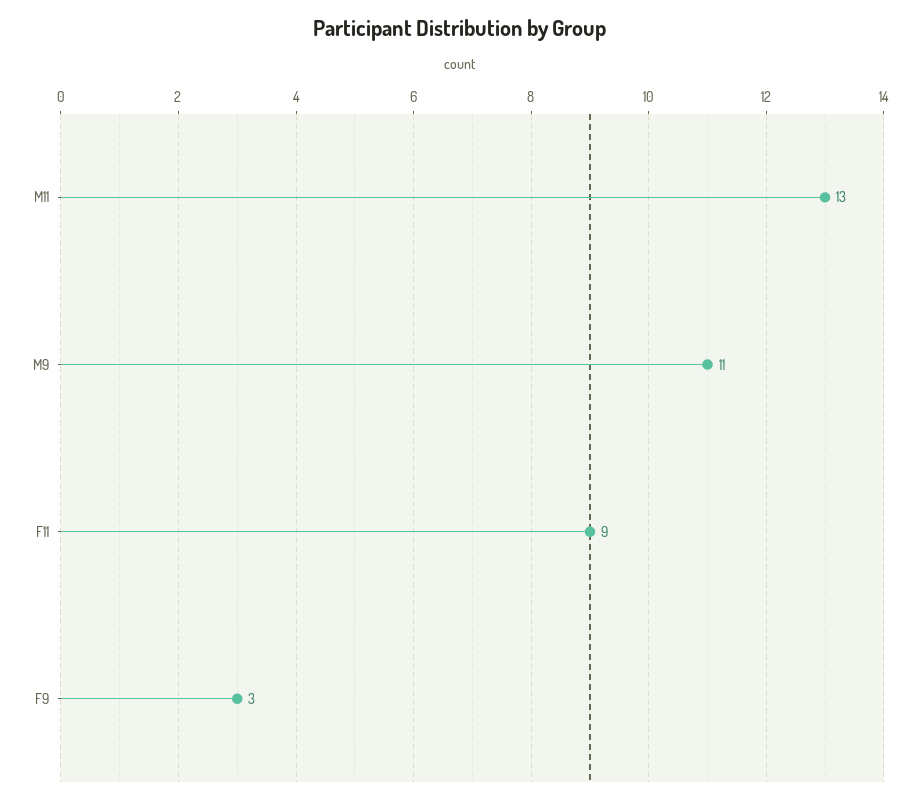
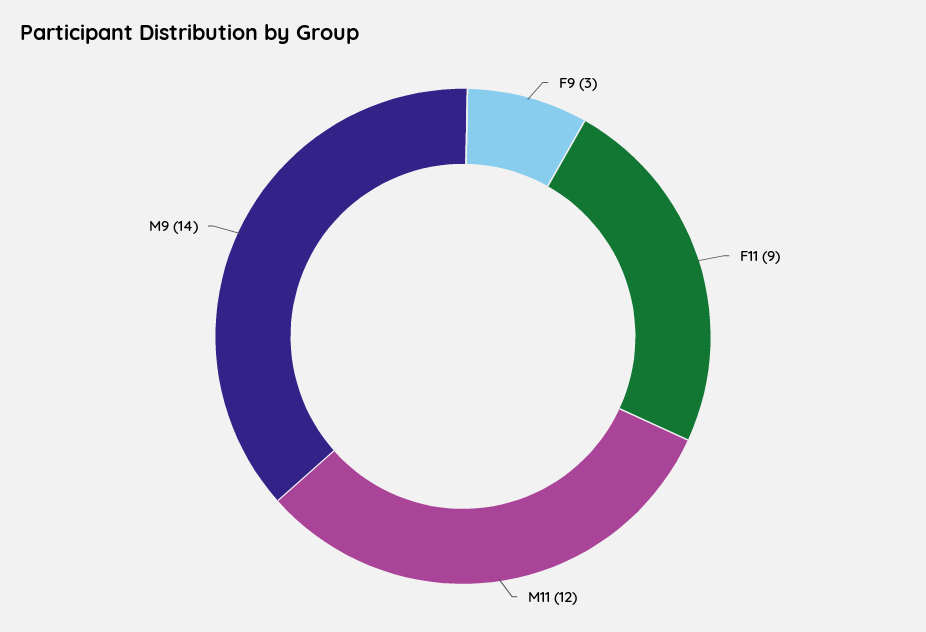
M11: 13 -> 12
M9: 11 -> 14

